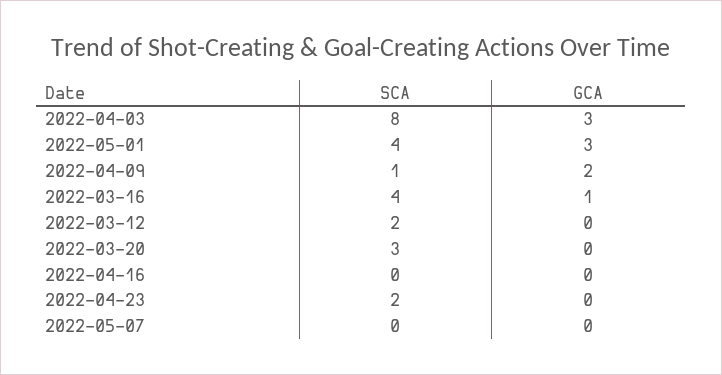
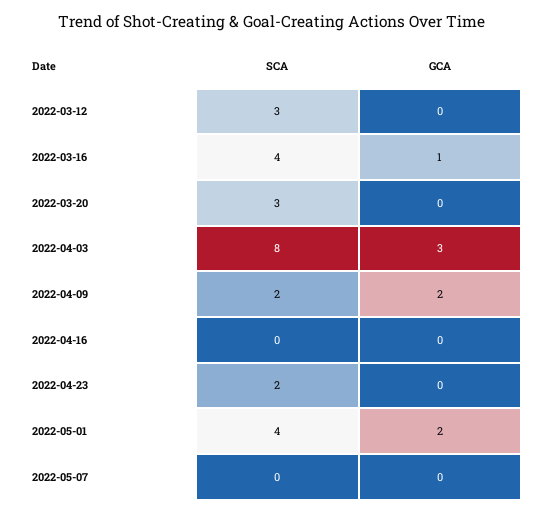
GCA, 2022-05-01: 3 -> 2
SCA, 2022-04-09: 1 -> 2
SCA, 2022-03-12: 2 -> 3

